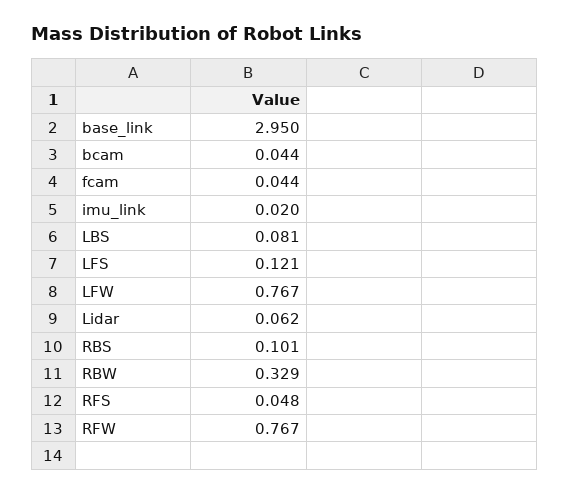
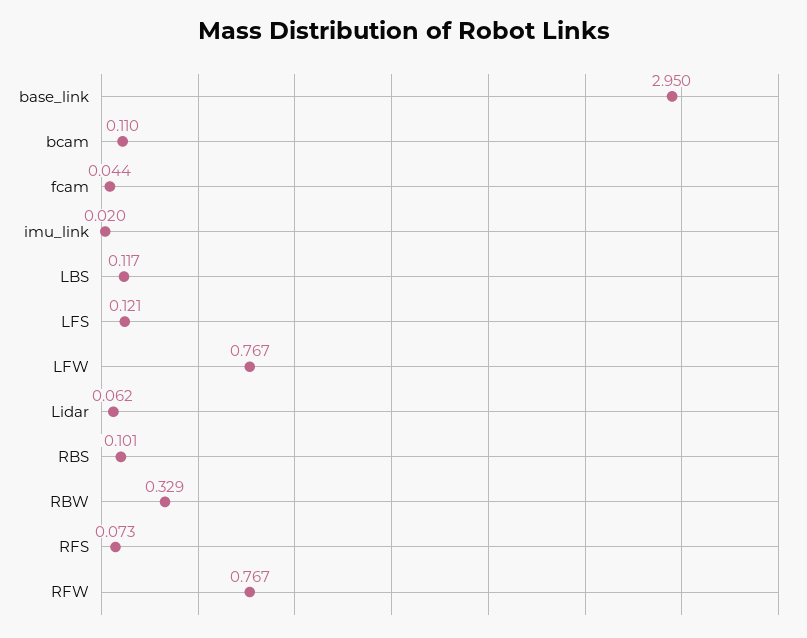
bcam: 0.044 -> 0.11
LBS: 0.081 -> 0.117
RFS: 0.048 -> 0.073

